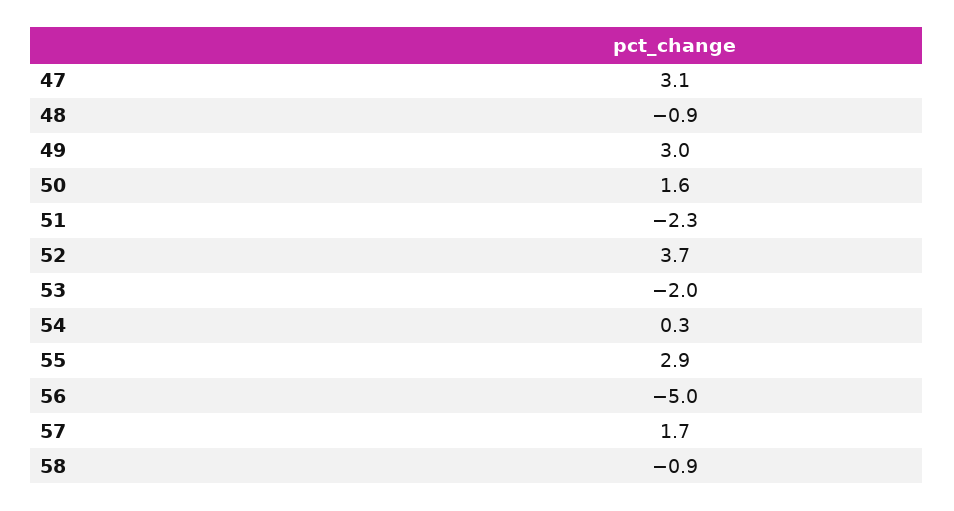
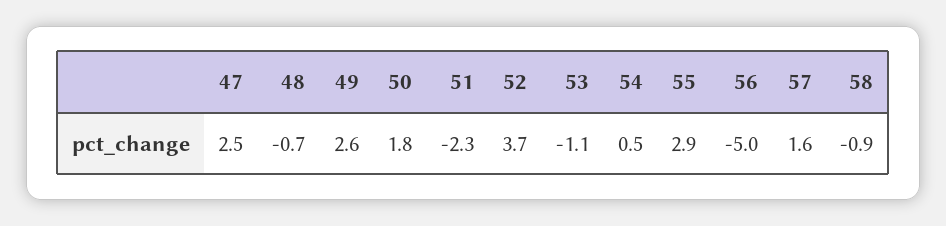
47: 3.1 -> 2.5
48: -0.9 -> -0.7
49: 3 -> 2.6
50: 1.6 -> 1.8
53: -2 -> -1.1
54: 0.3 -> 0.5
57: 1.7 -> 1.6

